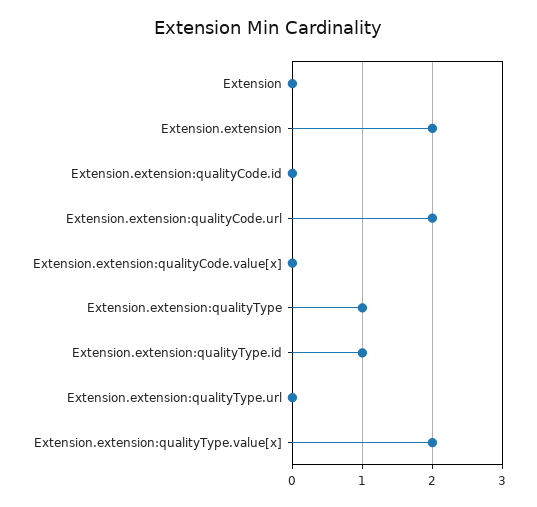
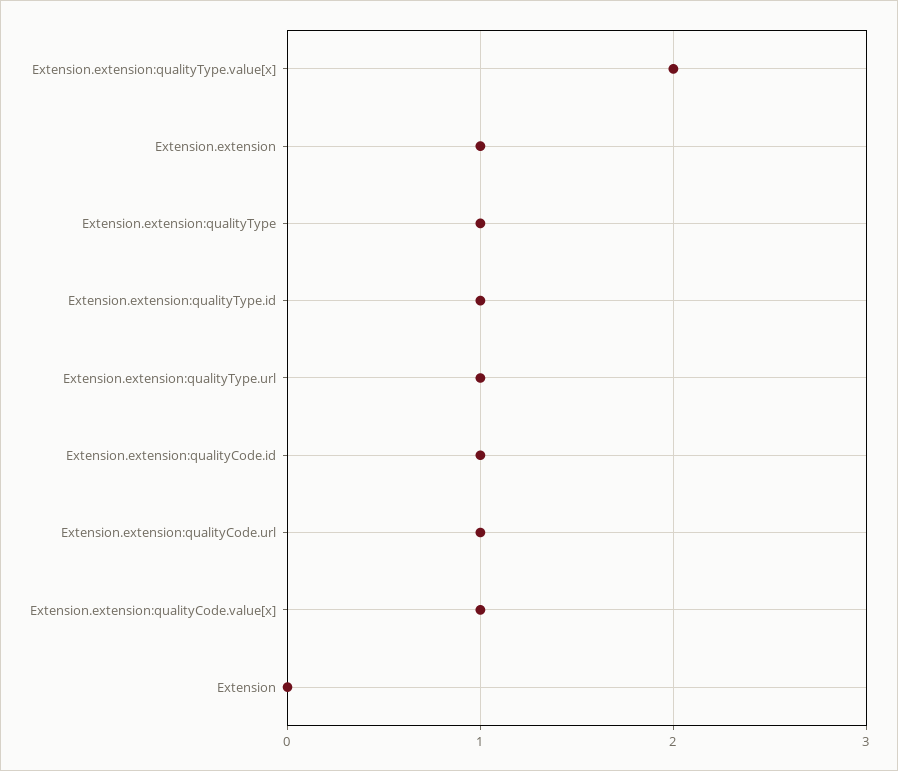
Extension.extension: 2 -> 1
Extension.extension:qualityCode.id: 0 -> 1
Extension.extension:qualityCode.url: 2 -> 1
Extension.extension:qualityCode.value[x]: 0 -> 1
Extension.extension:qualityType.url: 0 -> 1

